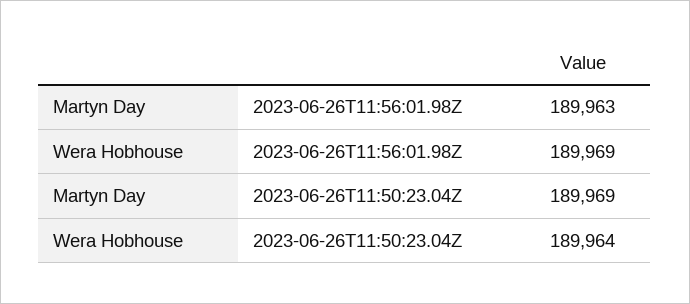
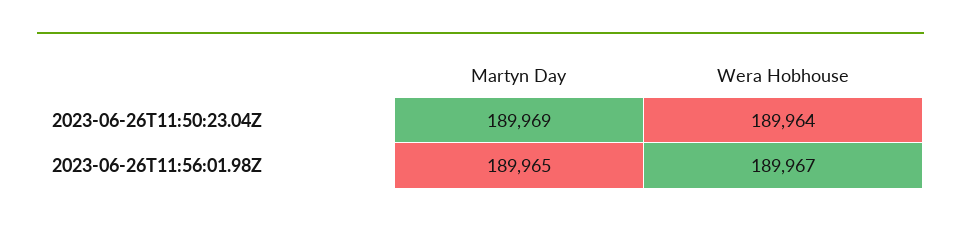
Martyn Day, 2023-06-26T11:56:01.98Z: 189963 -> 189965
Wera Hobhouse, 2023-06-26T11:56:01.98Z: 189969 -> 189967

